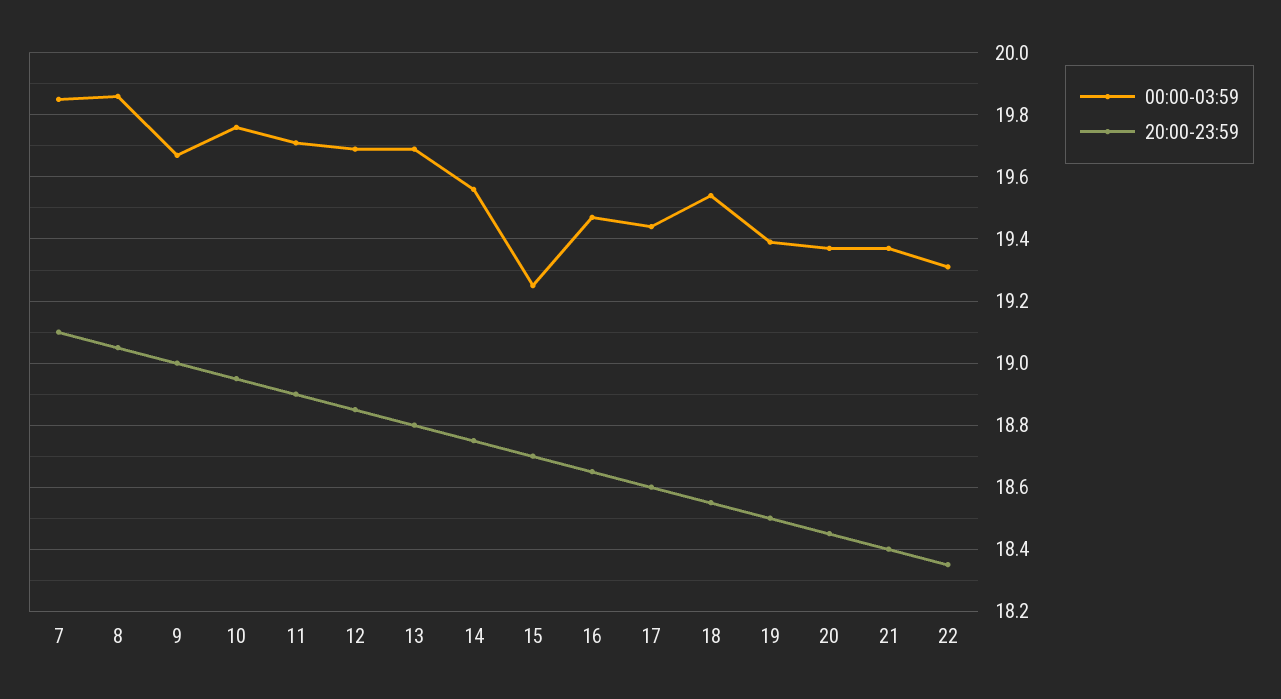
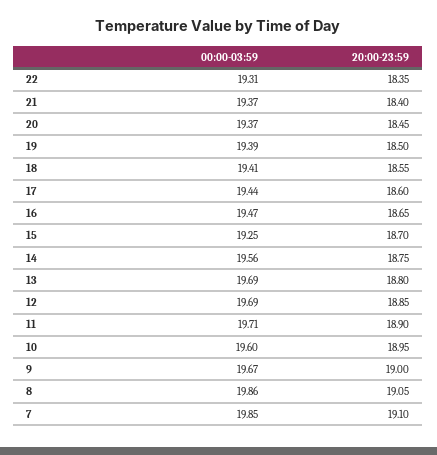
00:00-03:59, 10: 19.75 -> 19.6
00:00-03:59, 18: 19.55 -> 19.41

